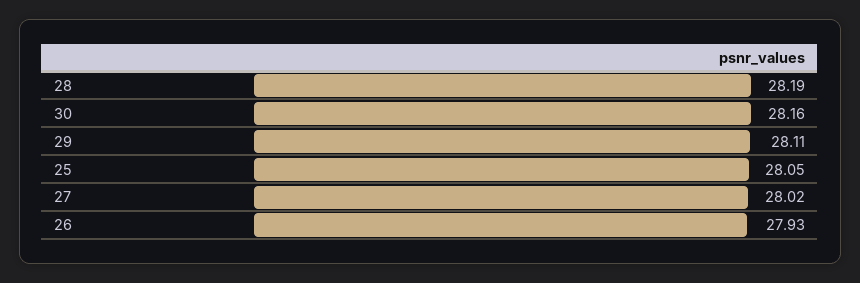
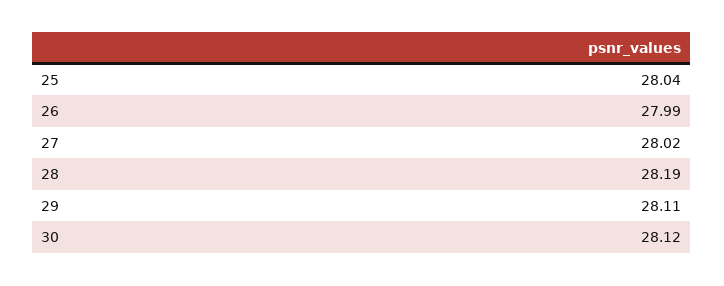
30: 28.16 -> 28.12
25: 28.05 -> 28.04
26: 27.93 -> 27.99

